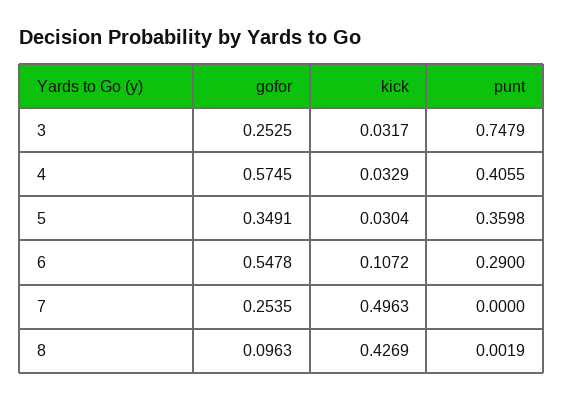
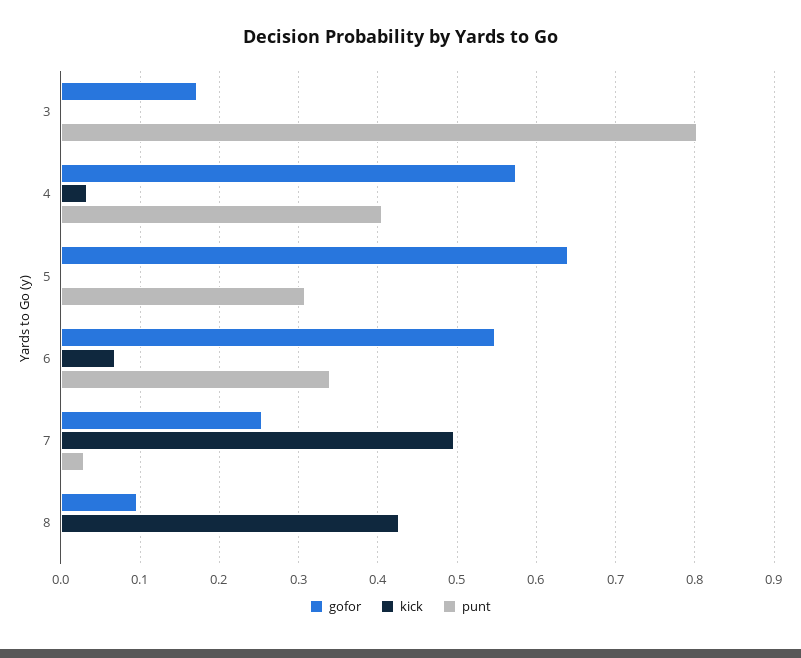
gofor, 3: 0.2525 -> 0.17
kick, 3: 0.0317 -> 0
punt, 3: 0.7479 -> 0.8
gofor, 5: 0.3491 -> 0.64
kick, 5: 0.0304 -> 0
punt, 5: 0.3598 -> 0.31
kick, 6: 0.1072 -> 0.07
punt, 6: 0.29 -> 0.34
punt, 7: 0 -> 0.03

